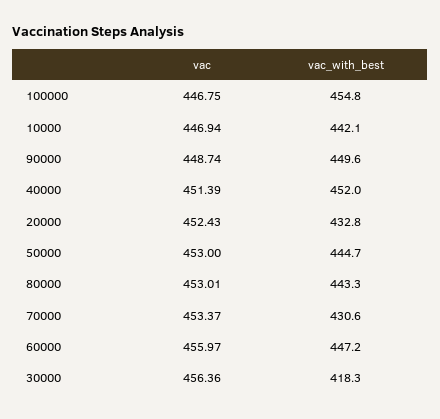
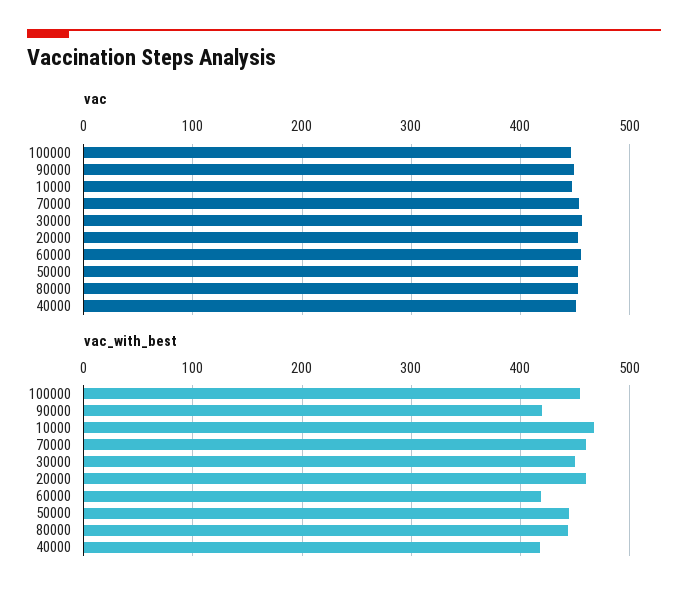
vac_with_best, 10000: 442.1 -> 470
vac_with_best, 90000: 449.6 -> 420
vac_with_best, 40000: 452 -> 420
vac_with_best, 20000: 432.8 -> 460
vac_with_best, 70000: 430.6 -> 460
vac_with_best, 60000: 447.2 -> 420
vac_with_best, 30000: 418.3 -> 450

